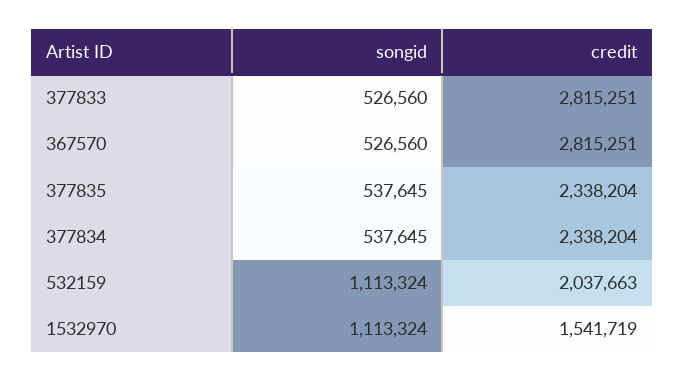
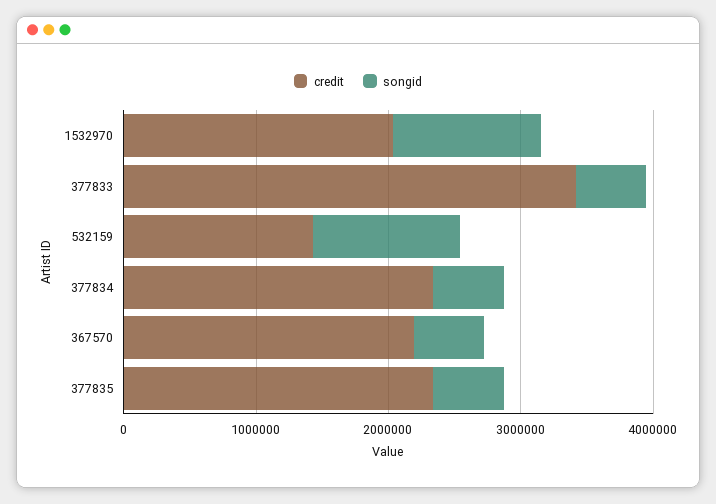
credit, 377833: 2815251 -> 3400000
credit, 367570: 2815251 -> 2200000
credit, 532159: 2037663 -> 1400000
credit, 1532970: 1541719 -> 2000000

